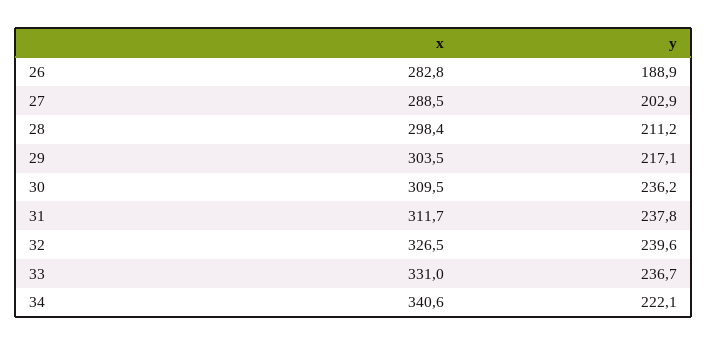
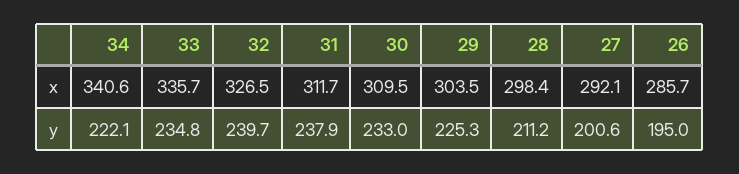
x, 26: 282.8 -> 285.7
y, 26: 188.9 -> 195
x, 27: 288.5 -> 292.1
y, 27: 202.9 -> 200.6
y, 29: 217.1 -> 225.3
y, 30: 236.2 -> 233
y, 31: 237.8 -> 237.9
y, 32: 239.6 -> 239.7
x, 33: 331 -> 335.7
y, 33: 236.7 -> 234.8

